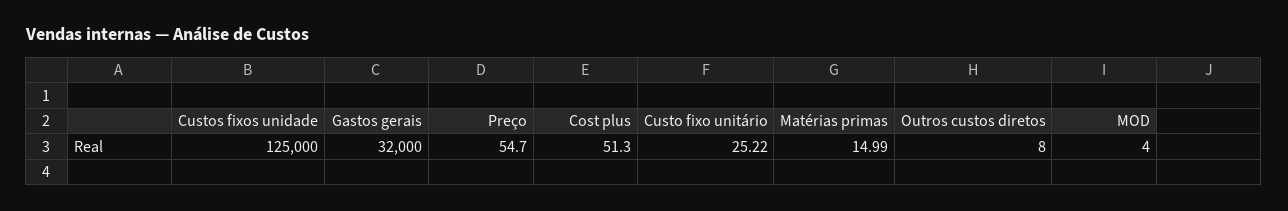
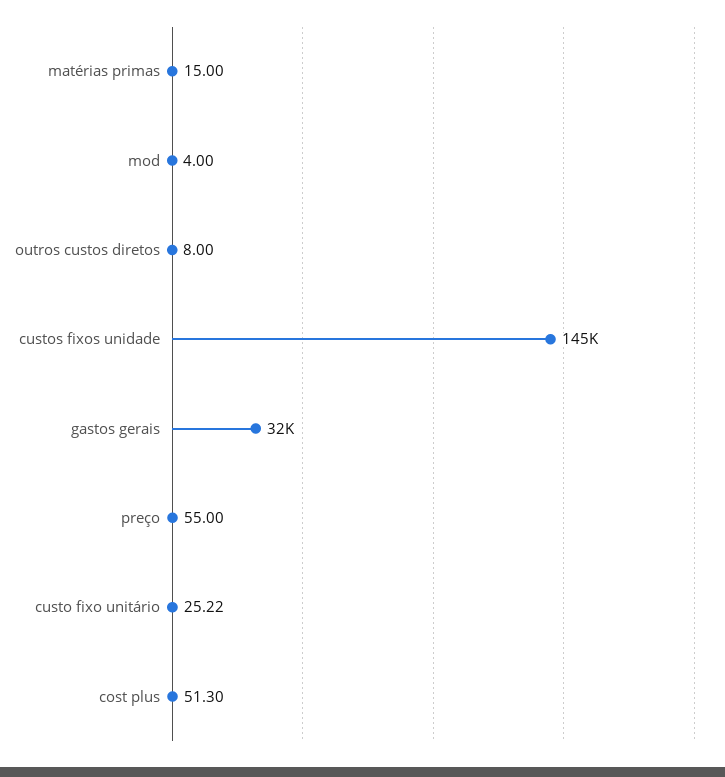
Custos fixos unidade: 125000 -> 145000
Preço: 54.7 -> 55
Matérias primas: 14.99 -> 15

